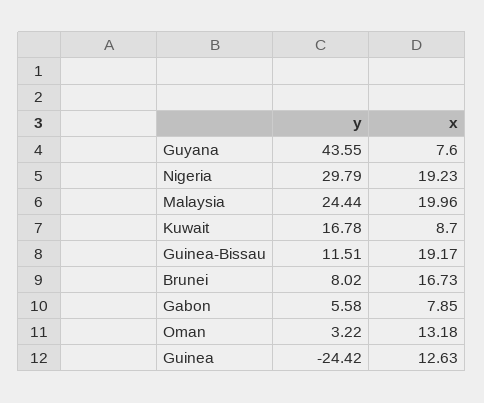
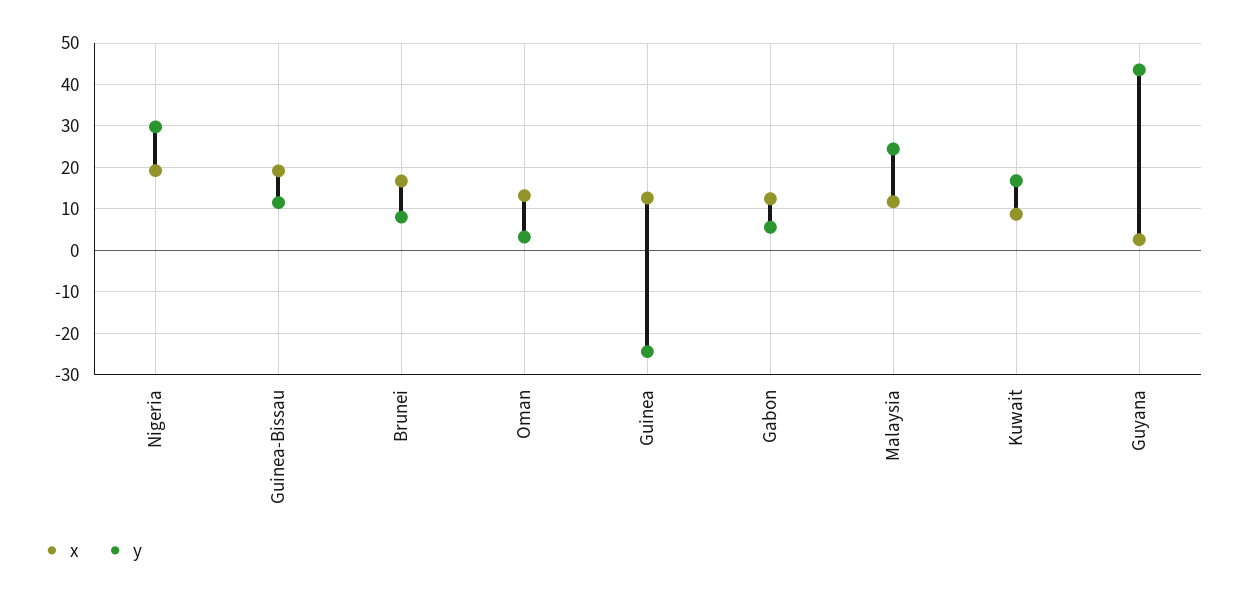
x, Guyana: 7.6 -> 2
x, Malaysia: 19.96 -> 12
x, Gabon: 7.85 -> 12

